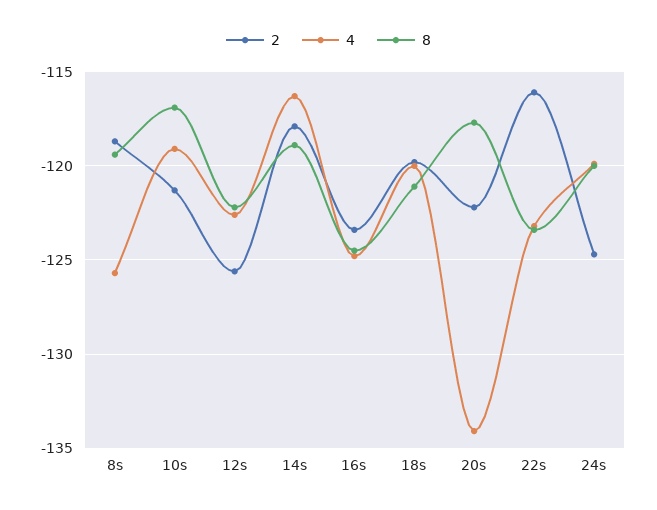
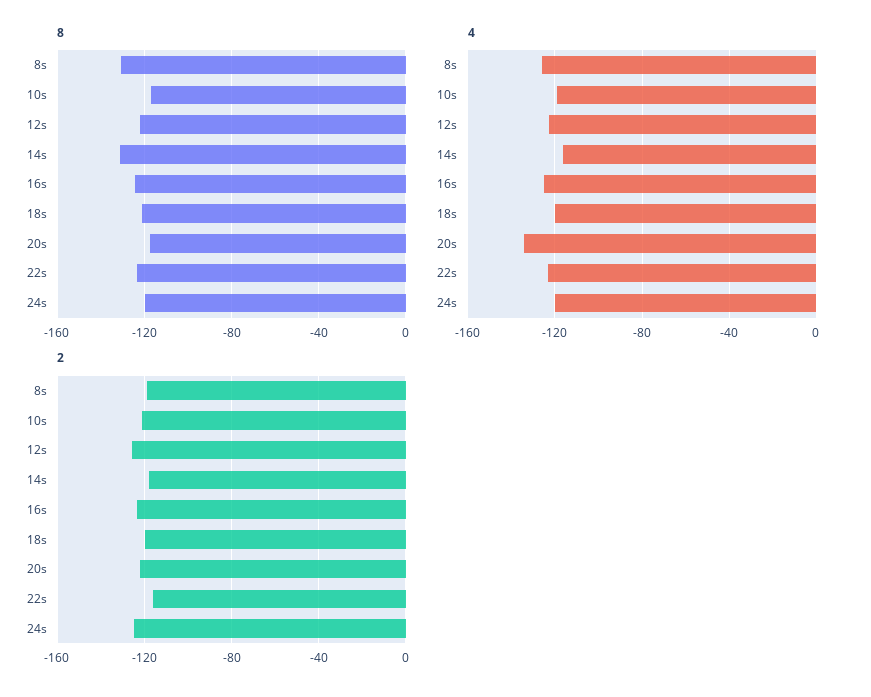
8, 8s: -119.5 -> -130
8, 14s: -119 -> -130

